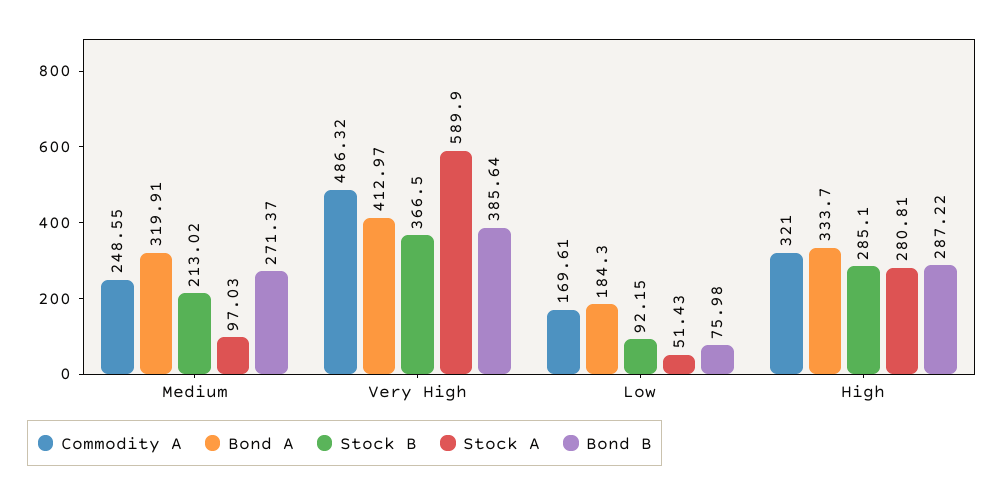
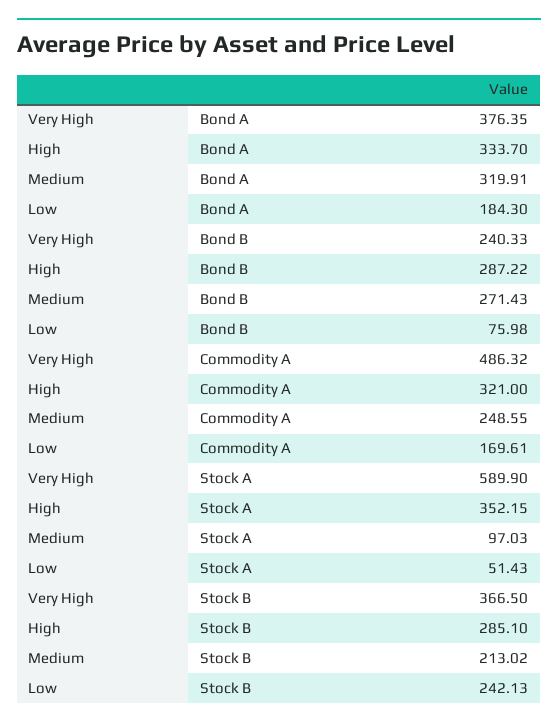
Bond B, Medium: 271.37 -> 271.43
Bond A, Very High: 412.97 -> 376.35
Bond B, Very High: 385.64 -> 240.33
Stock B, Low: 92.15 -> 242.13
Stock A, High: 280.81 -> 352.15

